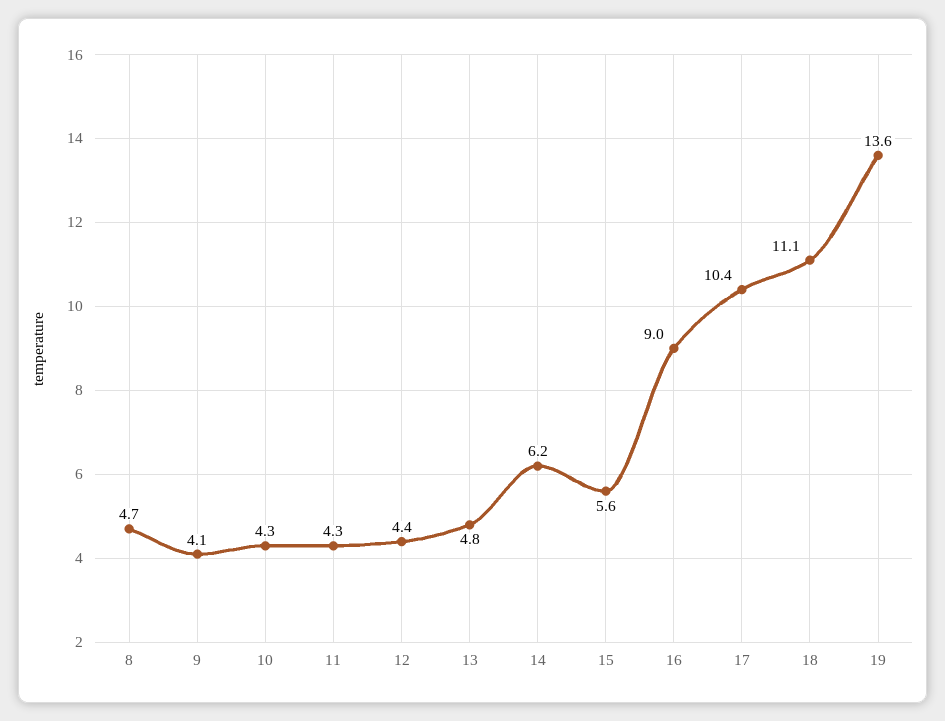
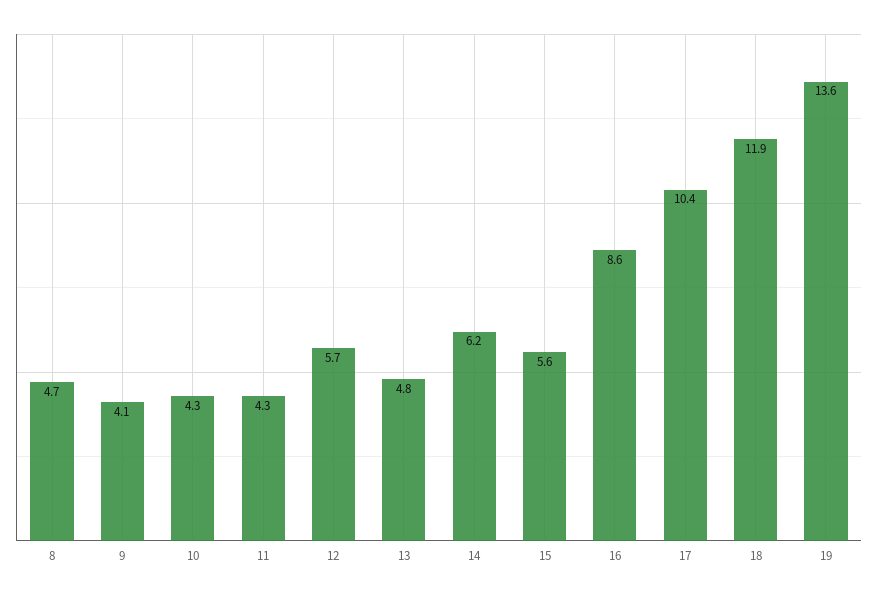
12: 4.4 -> 5.7
16: 9 -> 8.6
18: 11.1 -> 11.9

